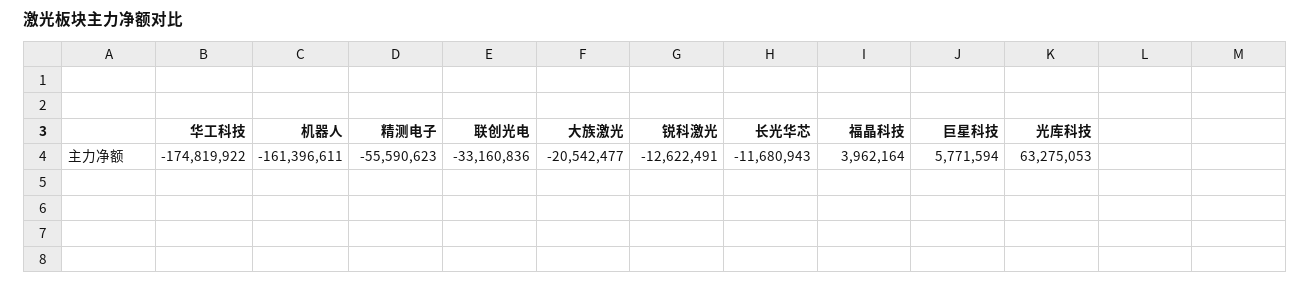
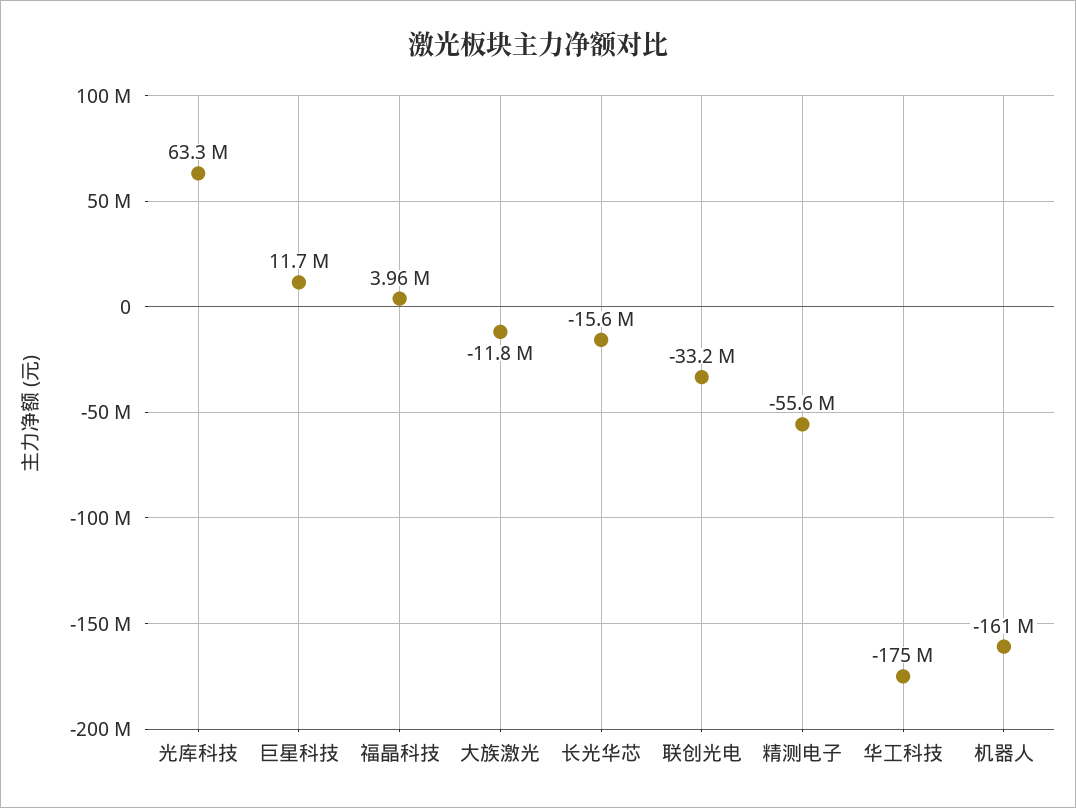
大族激光: -20542477 -> -11800000
锐科激光: -12622491 -> none
长光华芯: -11680943 -> -15600000
巨星科技: 5771594 -> 11700000

